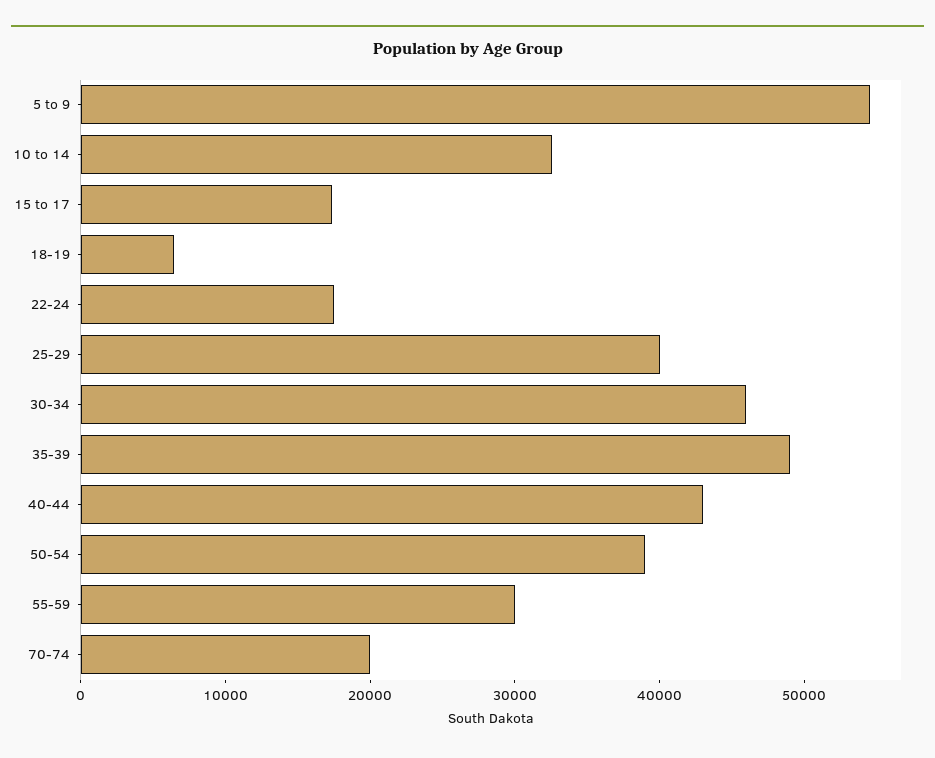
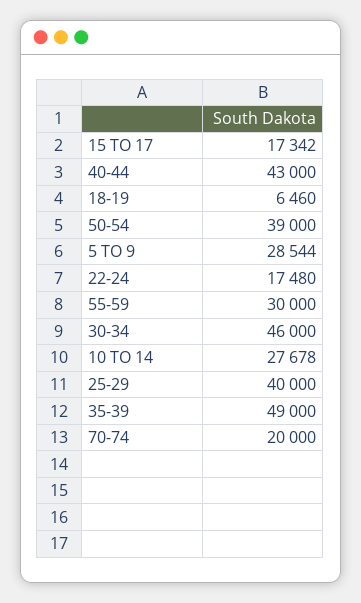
5 to 9: 54000 -> 28544
10 to 14: 32000 -> 27678

